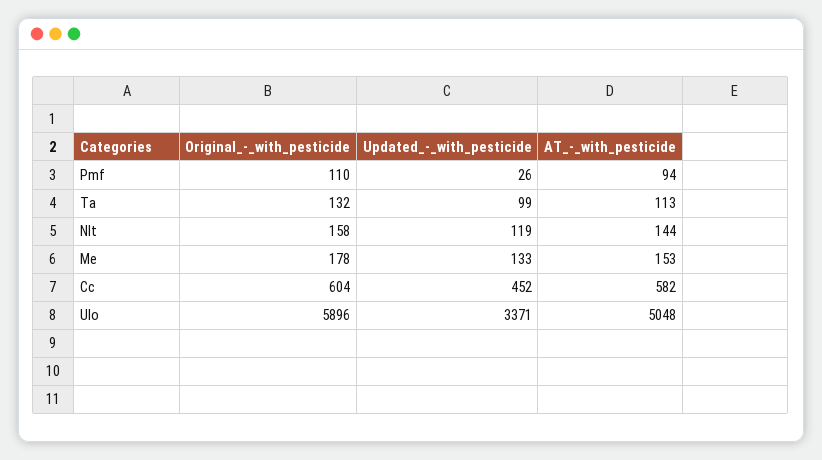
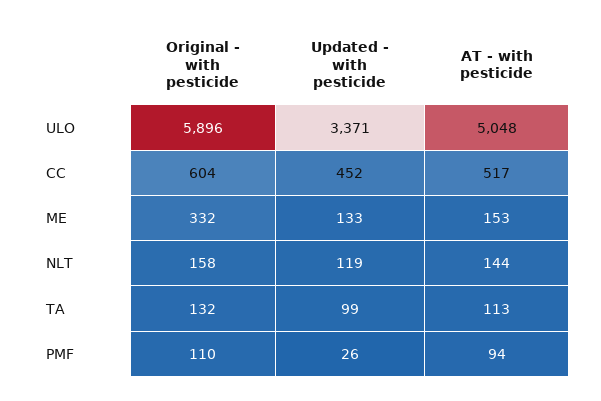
Original_-_with_pesticide, Me: 178 -> 332
AT_-_with_pesticide, Cc: 582 -> 517

